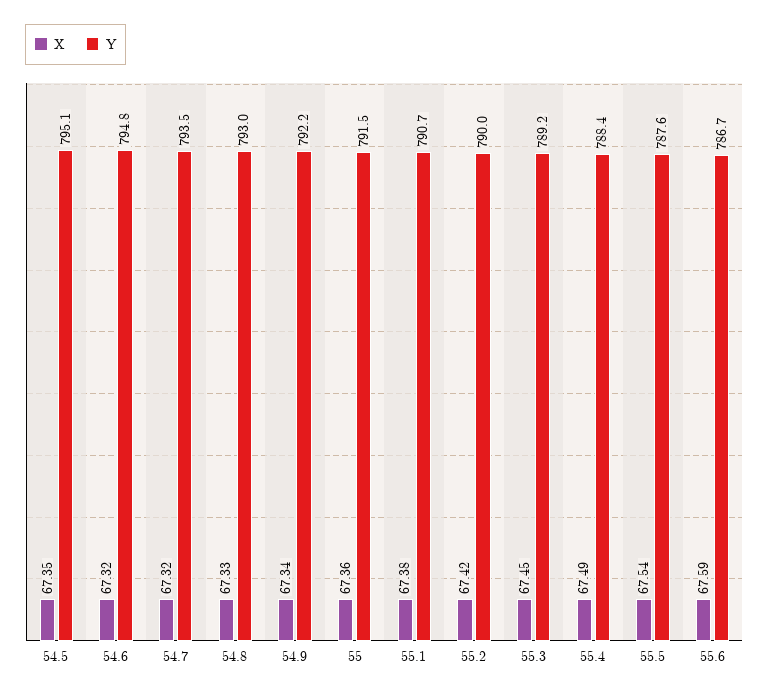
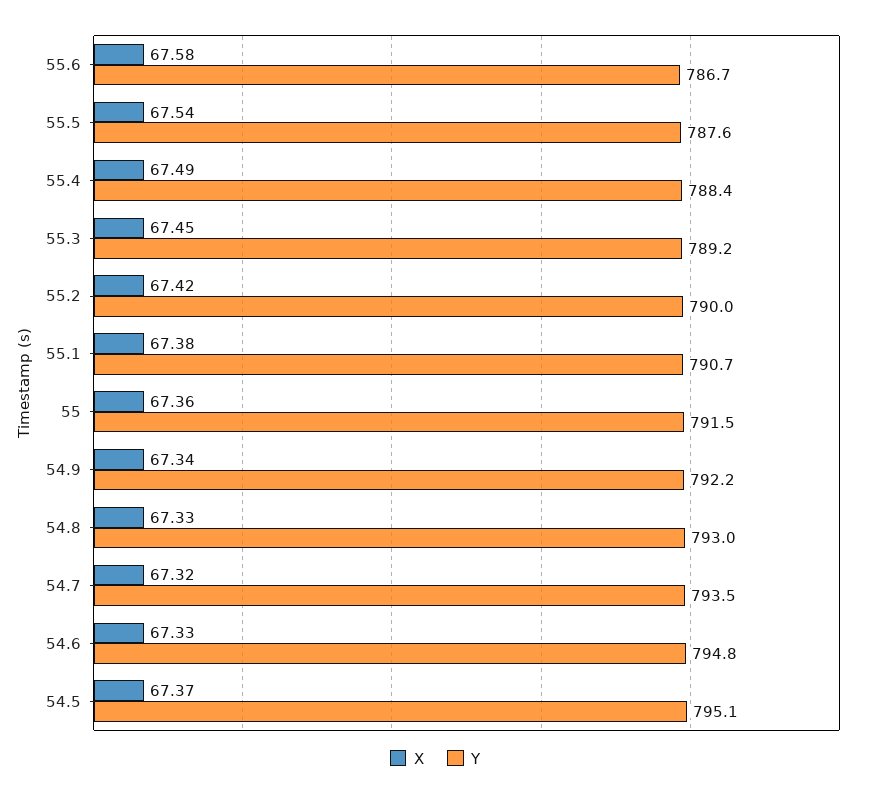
X, 54.5: 67.35 -> 67.37
X, 54.6: 67.32 -> 67.33
X, 55.6: 67.59 -> 67.58

